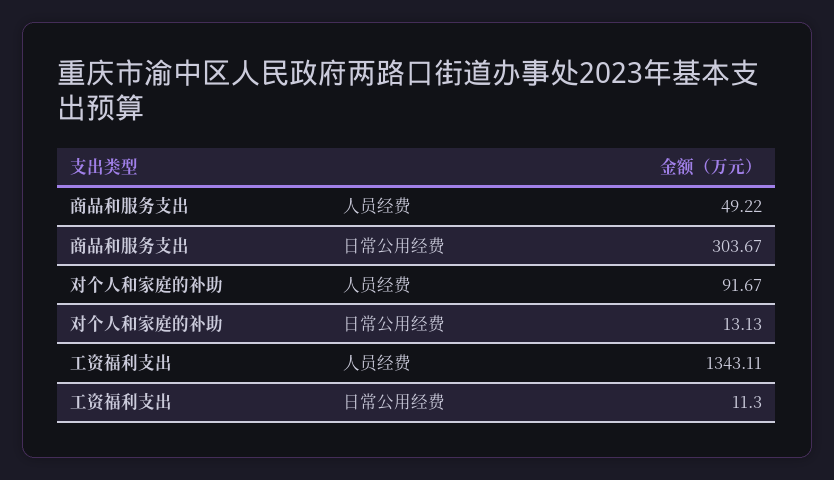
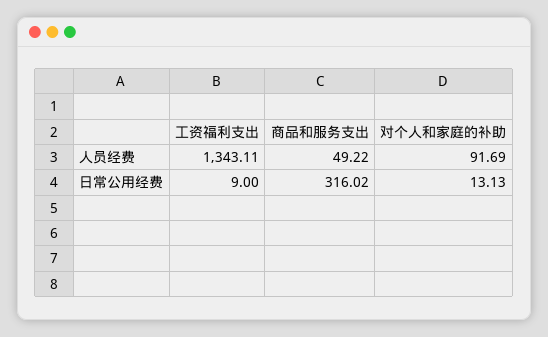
商品和服务支出, 日常公用经费: 303.67 -> 316.02
对个人和家庭的补助, 人员经费: 91.67 -> 91.69
工资福利支出, 日常公用经费: 11.3 -> 9

